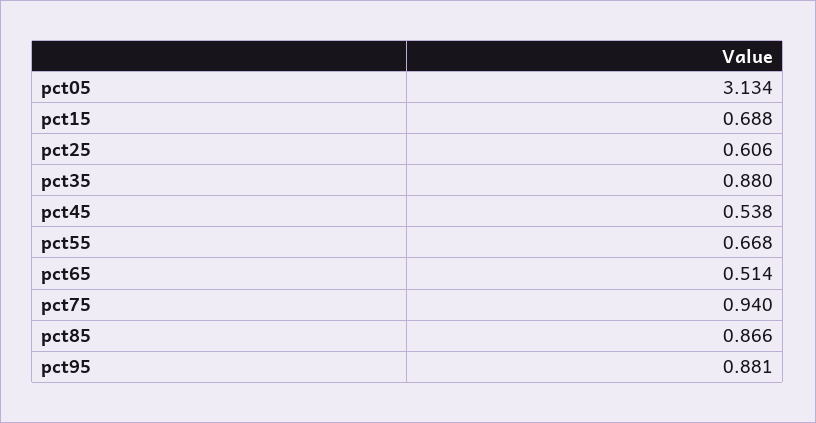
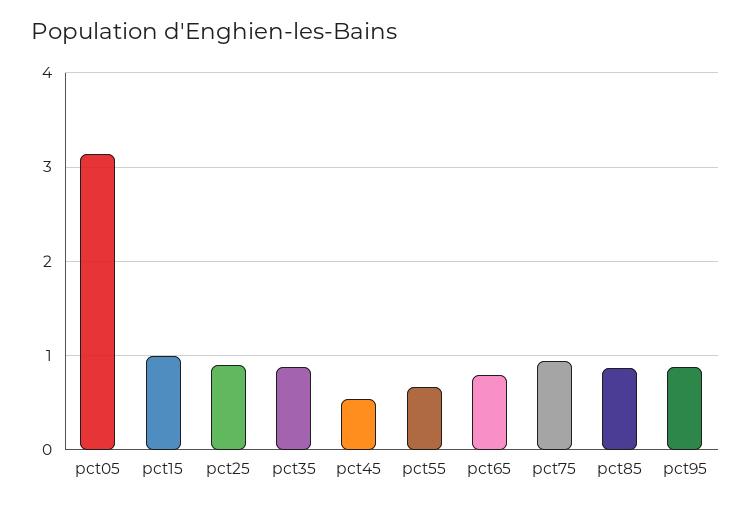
pct15: 0.688 -> 1
pct25: 0.606 -> 0.9
pct65: 0.514 -> 0.8

